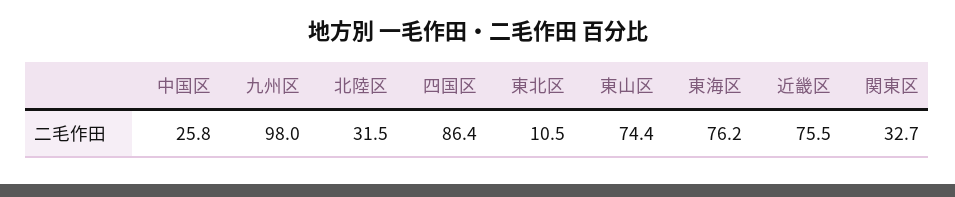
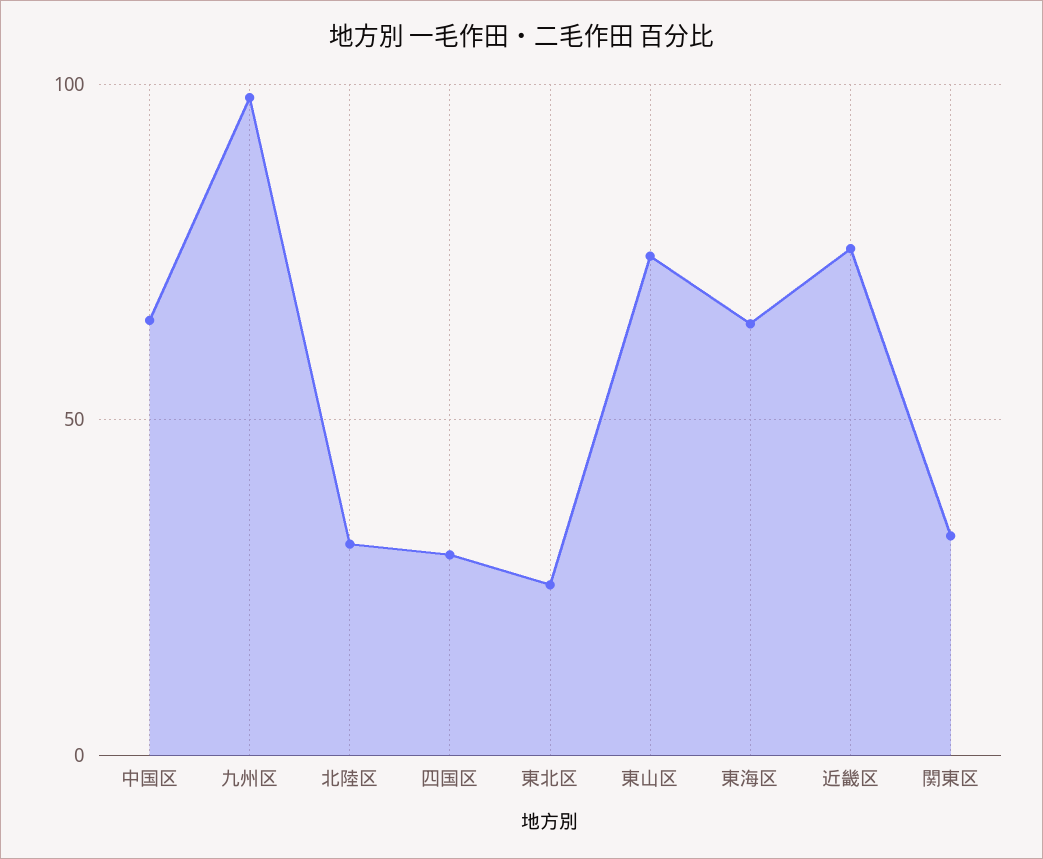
中国区: 25.8 -> 65
四国区: 86.4 -> 30
東北区: 10.5 -> 25
東海区: 76.2 -> 65

